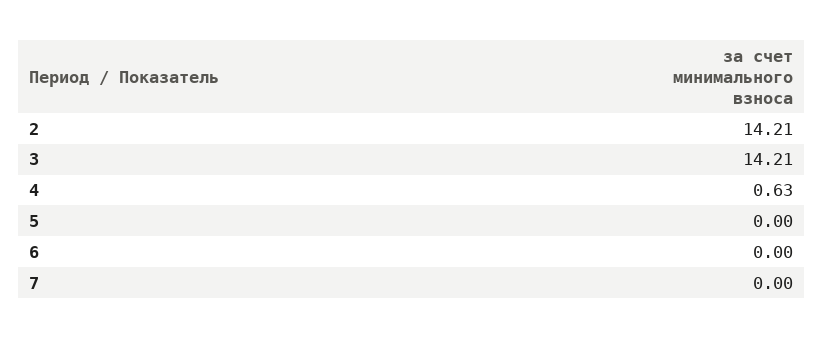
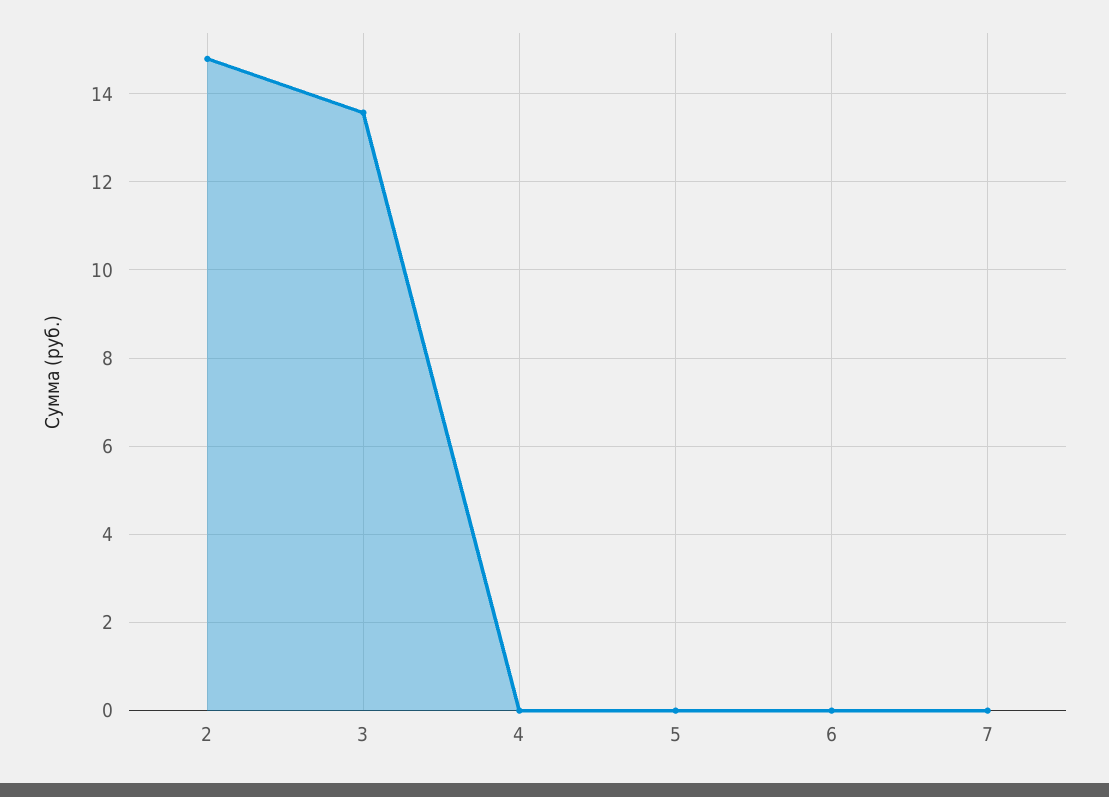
2: 14.21 -> 14.8
3: 14.21 -> 13.6
4: 0.63 -> 0

